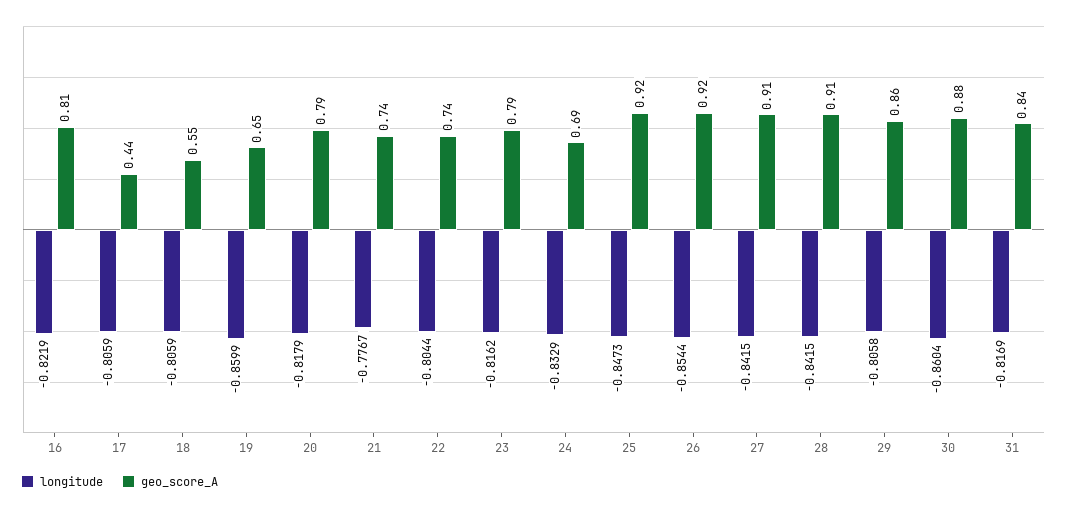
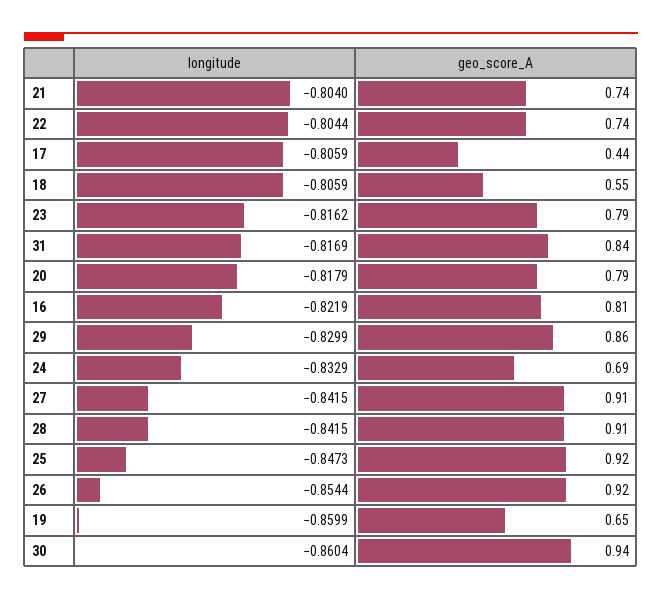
longitude, 21: -0.7767 -> -0.804
longitude, 29: -0.8058 -> -0.8299
geo_score_A, 30: 0.88 -> 0.94

